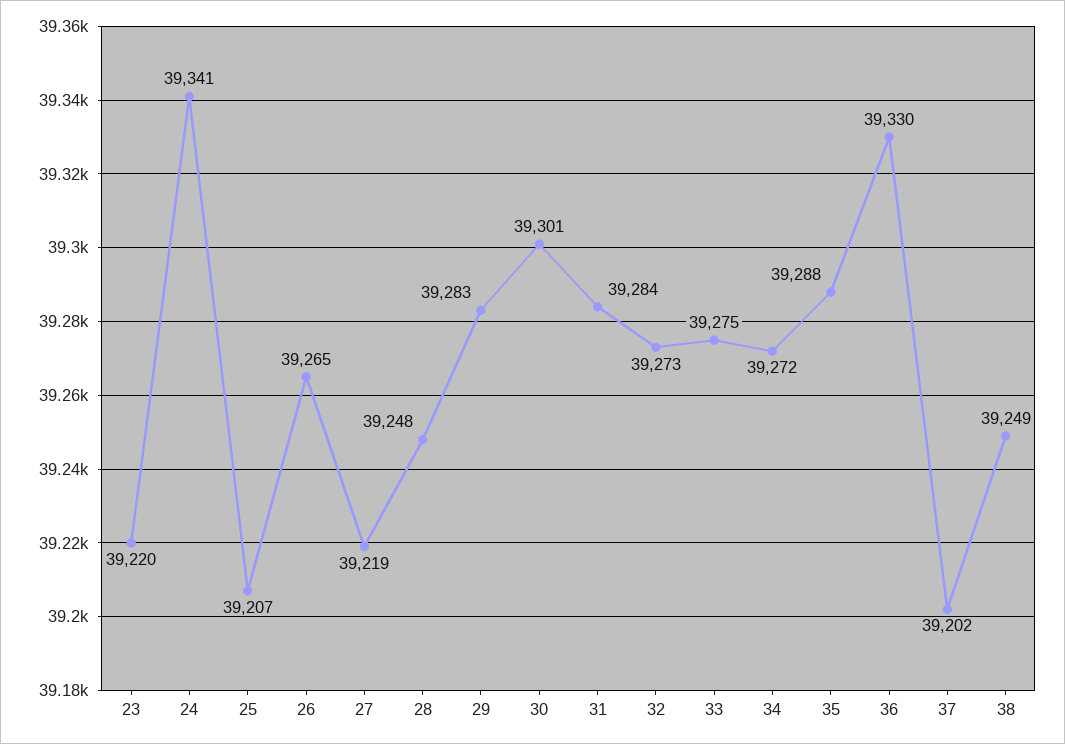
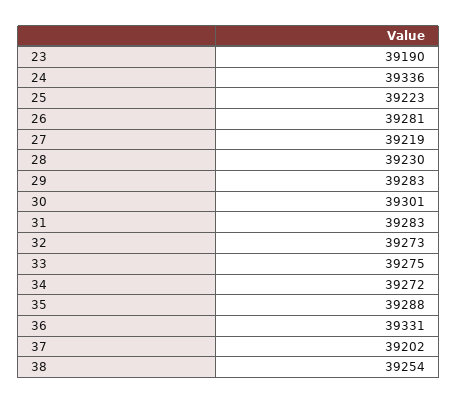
23: 39220 -> 39190
24: 39341 -> 39336
25: 39207 -> 39223
26: 39265 -> 39281
28: 39248 -> 39230
31: 39284 -> 39283
36: 39330 -> 39331
38: 39249 -> 39254

